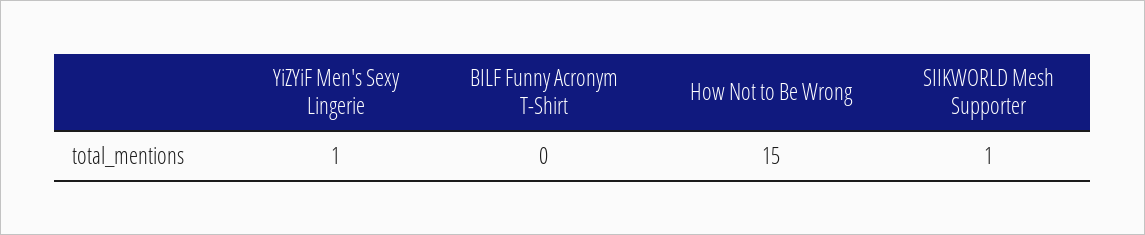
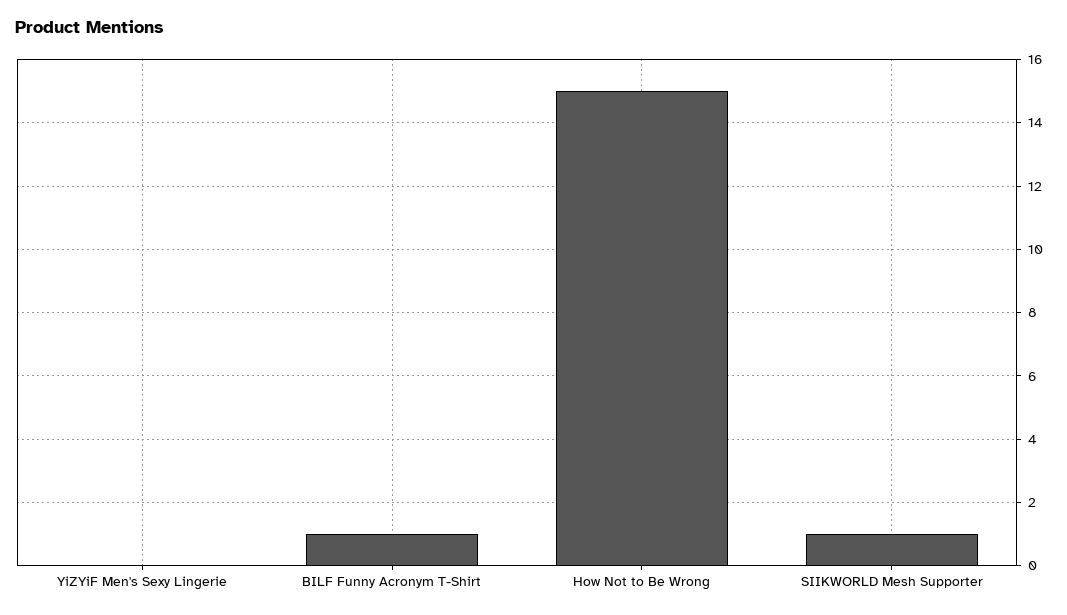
YiZYiF Men's Sexy Lingerie: 1 -> 0
BILF Funny Acronym T-Shirt: 0 -> 1

